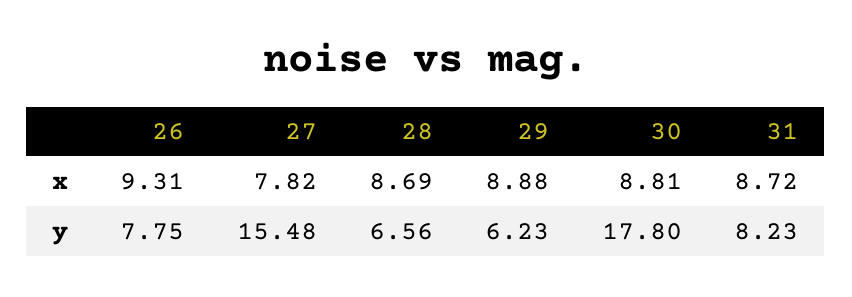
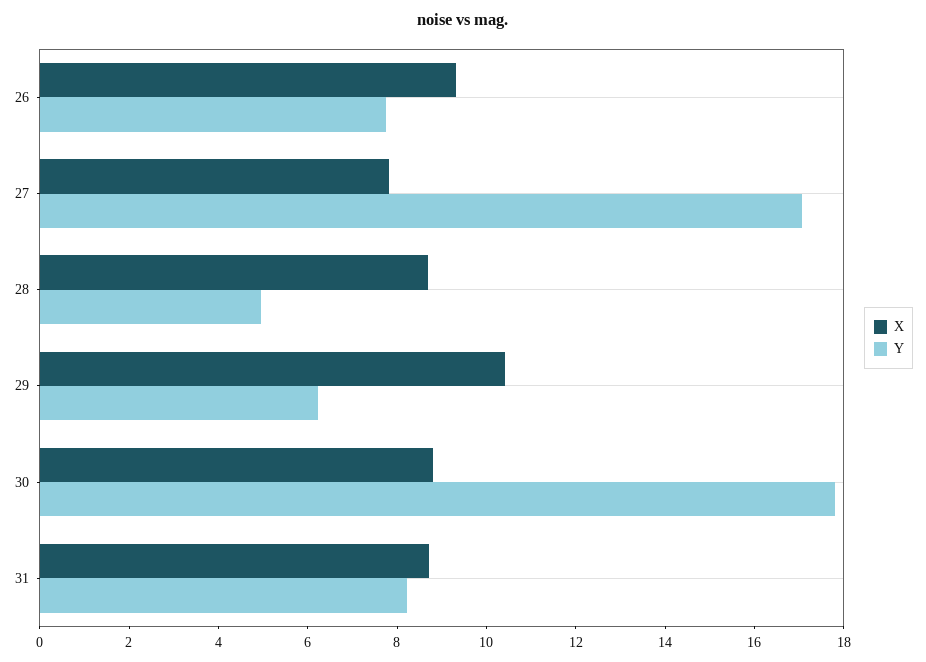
x, 29: 8.88 -> 10.5
y, 27: 15.48 -> 17
y, 28: 6.56 -> 5

